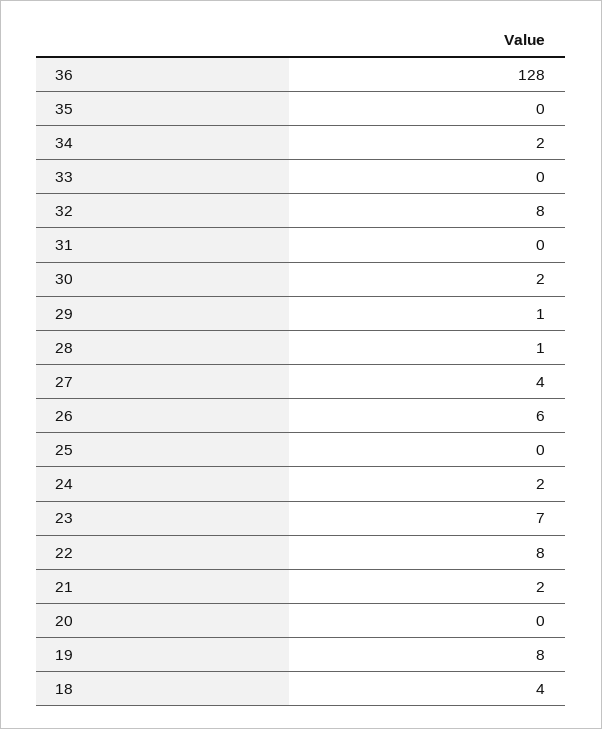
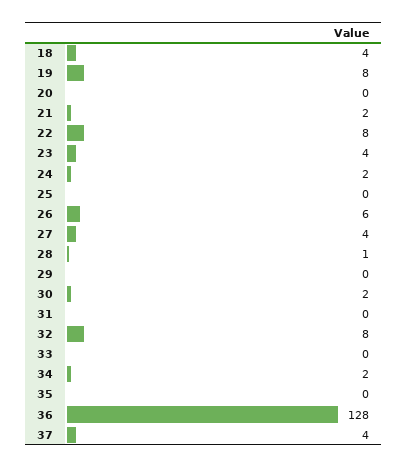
29: 1 -> 0
23: 7 -> 4
37: none -> 4

